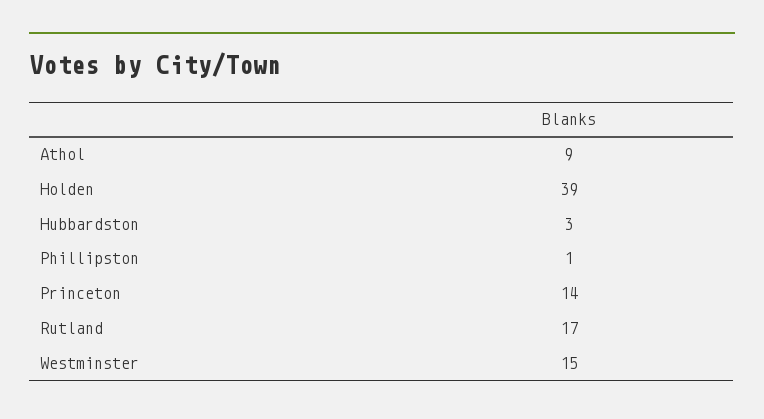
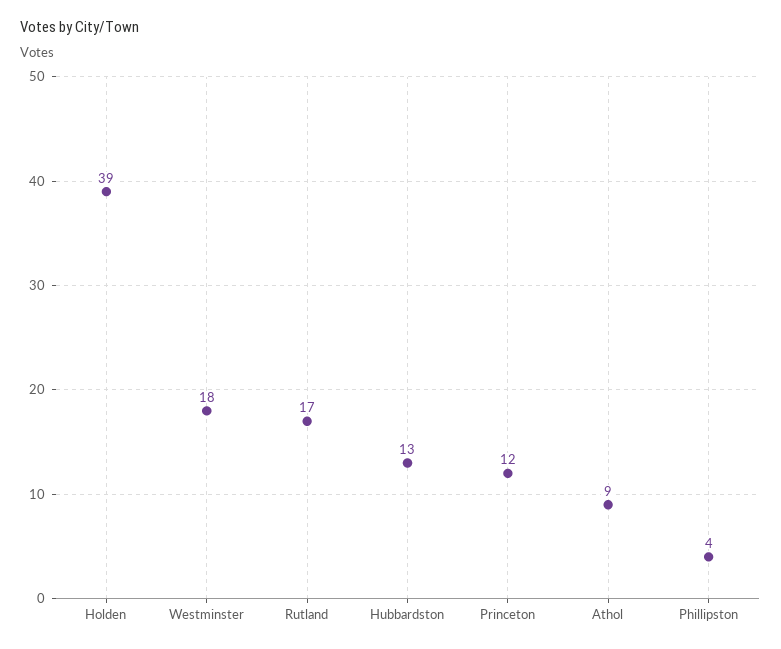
Hubbardston: 3 -> 13
Phillipston: 1 -> 4
Princeton: 14 -> 12
Westminster: 15 -> 18

